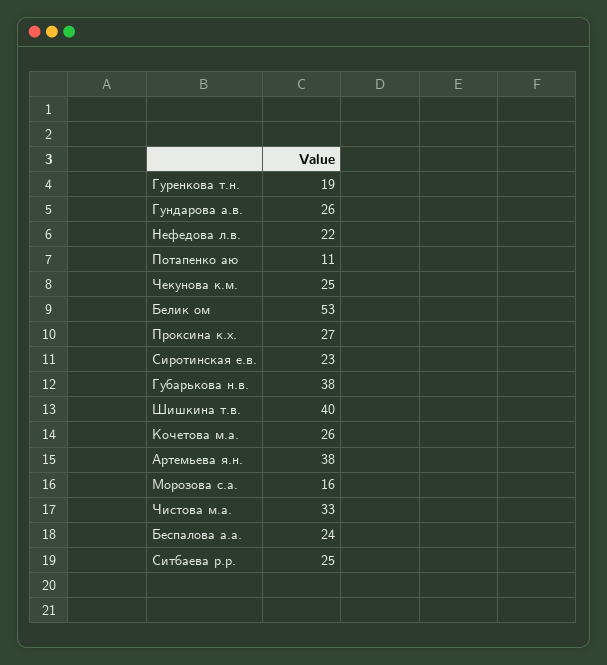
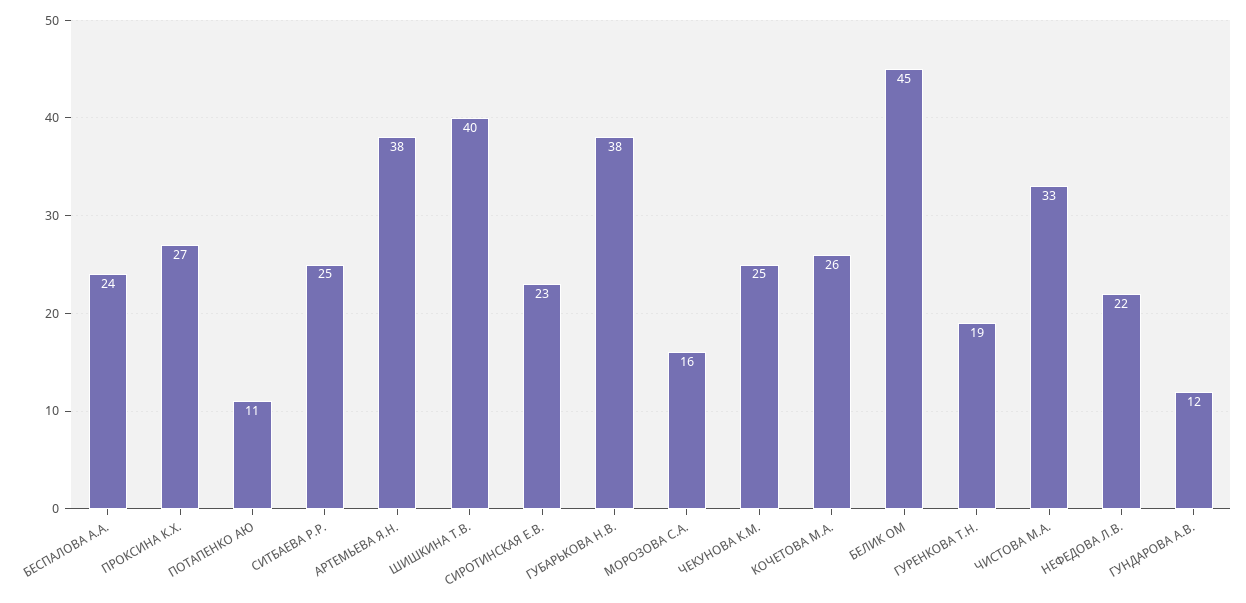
Гундарова а.в.: 26 -> 12
Белик ом: 53 -> 45

